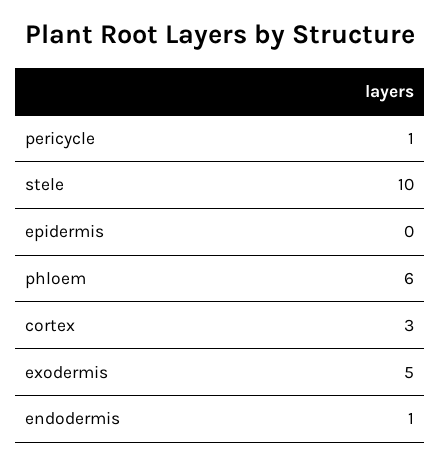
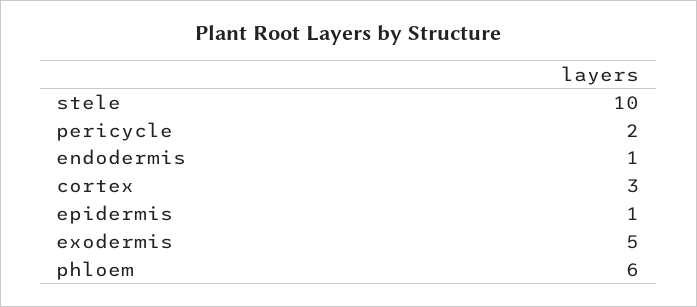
pericycle: 1 -> 2
epidermis: 0 -> 1

